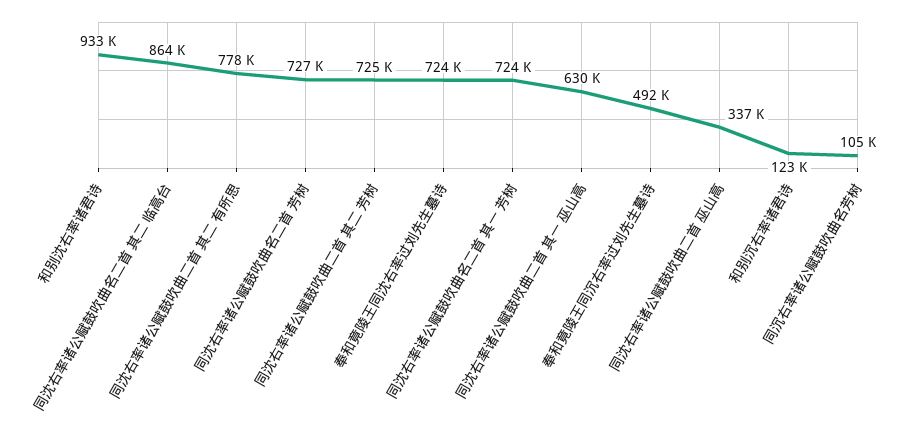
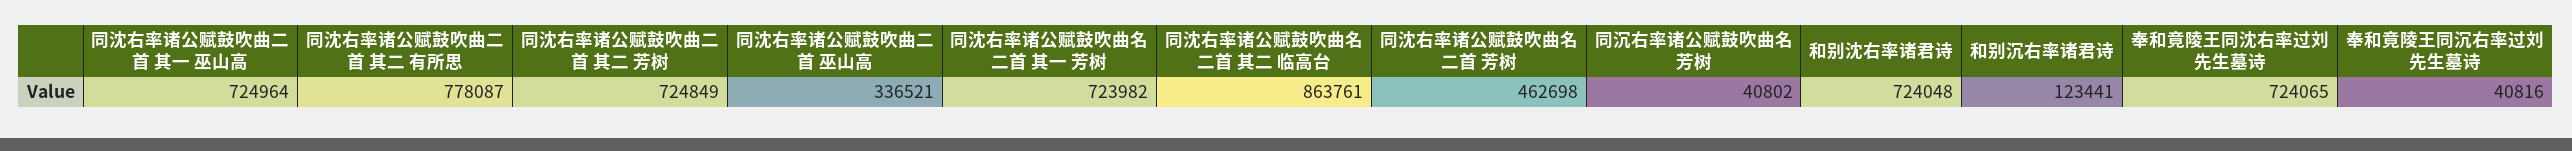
和别沈右率诸君诗: 933000 -> 724048
同沈右率诸公赋鼓吹曲名二首 芳树: 727000 -> 462698
同沈右率诸公赋鼓吹曲二首 其一 巫山高: 630000 -> 724964
奉和竟陵王同沉右率过刘先生墓诗: 492000 -> 40816
同沉右率诸公赋鼓吹曲名芳树: 105000 -> 40802

